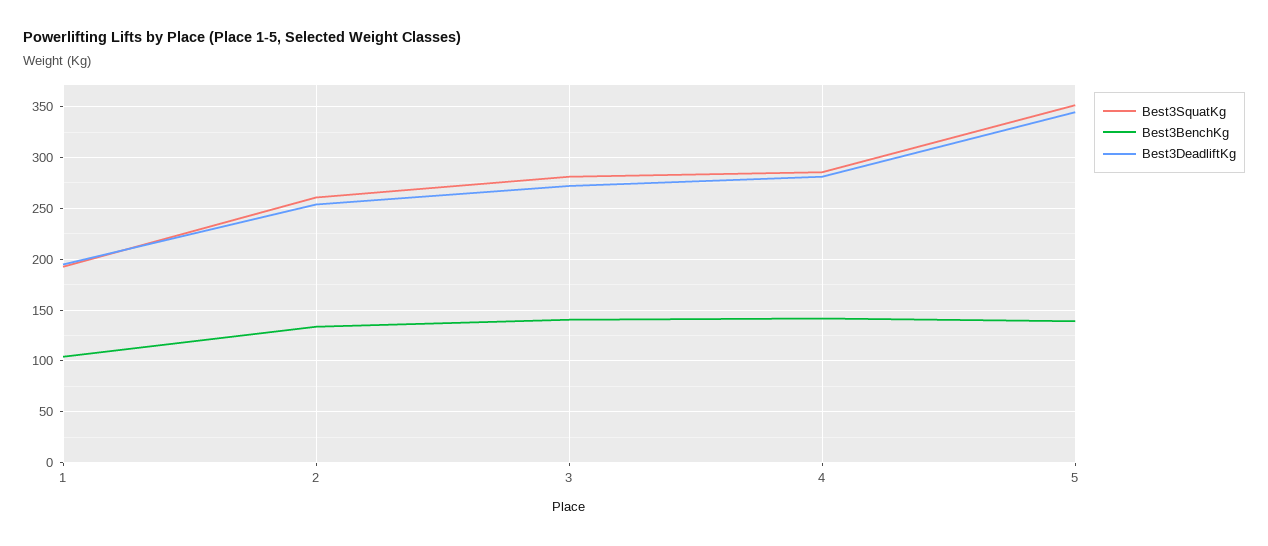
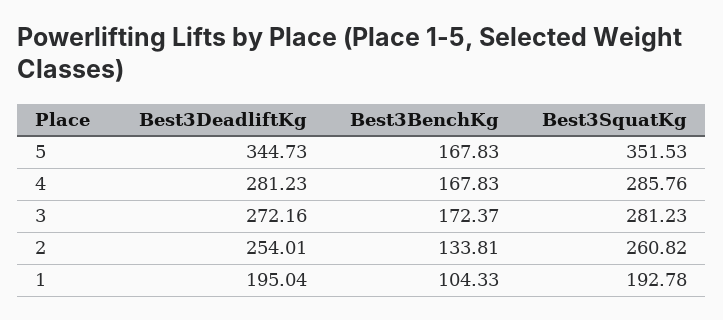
Best3BenchKg, 3: 140 -> 172.37
Best3BenchKg, 4: 140 -> 167.83
Best3BenchKg, 5: 140 -> 167.83

